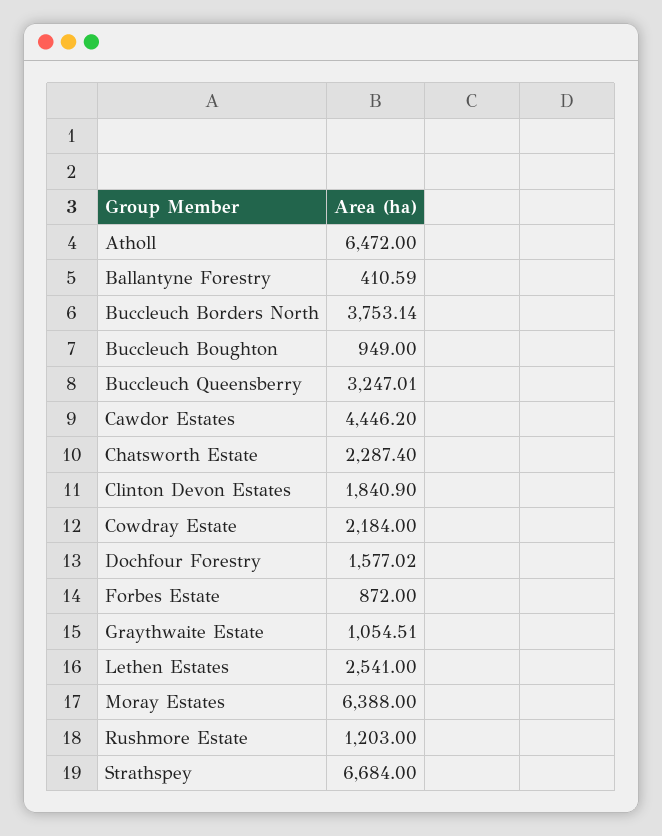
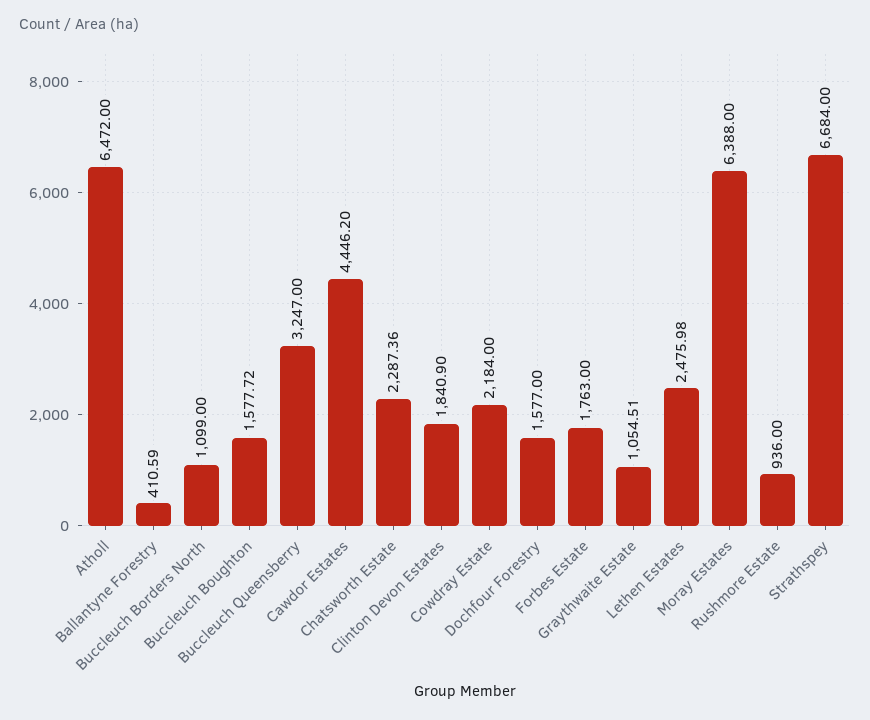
Buccleuch Borders North: 3753.14 -> 1099
Buccleuch Boughton: 949 -> 1577.72
Buccleuch Queensberry: 3247.01 -> 3247
Chatsworth Estate: 2287.4 -> 2287.36
Dochfour Forestry: 1577.02 -> 1577
Forbes Estate: 872 -> 1763
Lethen Estates: 2541 -> 2475.98
Rushmore Estate: 1203 -> 936

